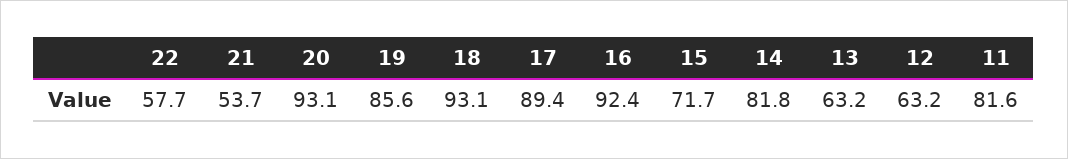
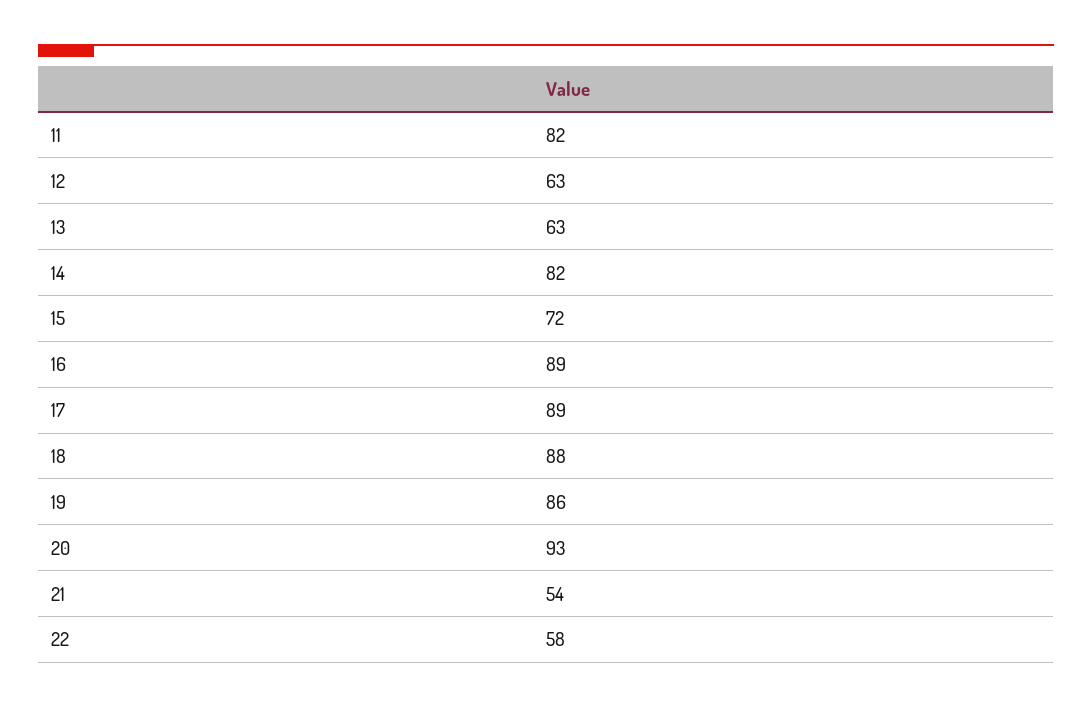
18: 93.1 -> 88
16: 92.4 -> 89

